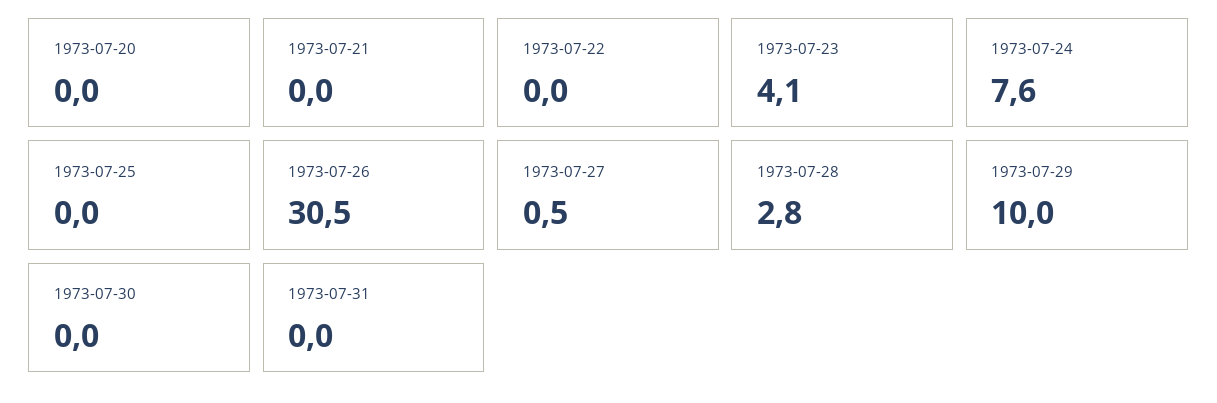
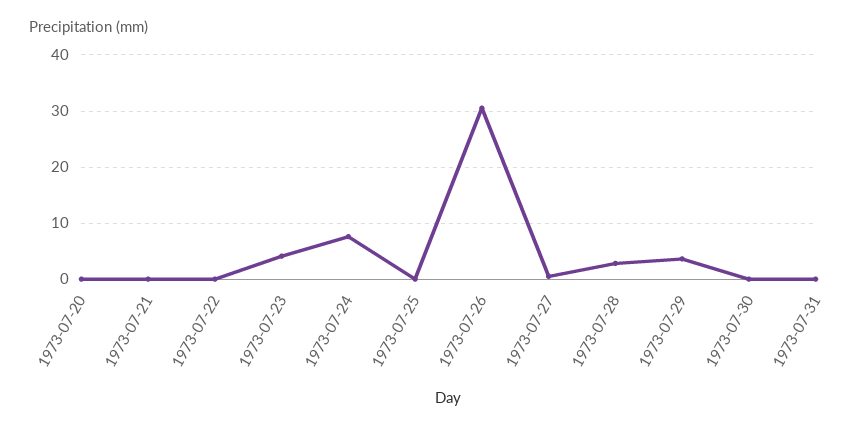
1973-07-29: 10 -> 4

